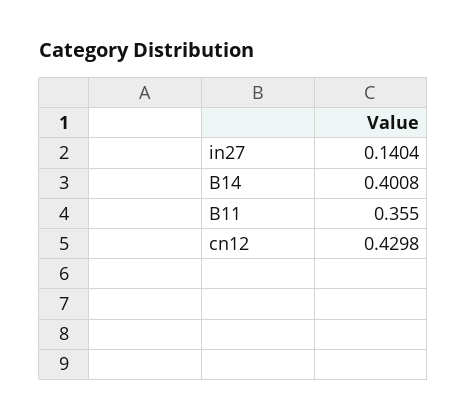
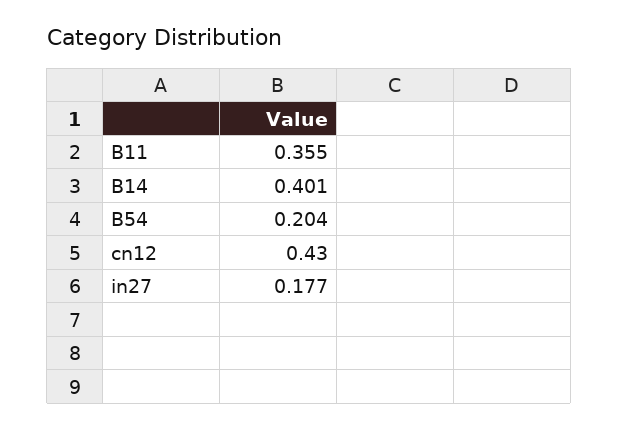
in27: 0.1404 -> 0.177
B54: none -> 0.204

